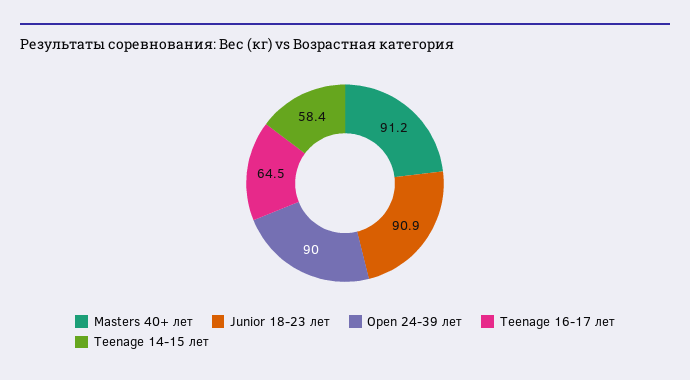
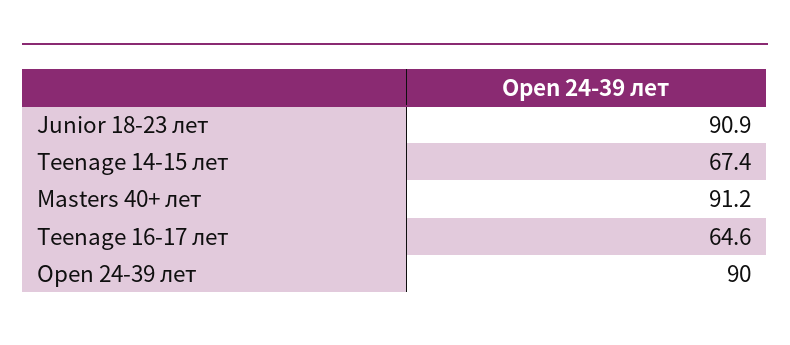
Teenage 16-17 лет: 64.5 -> 64.6
Teenage 14-15 лет: 58.4 -> 67.4

